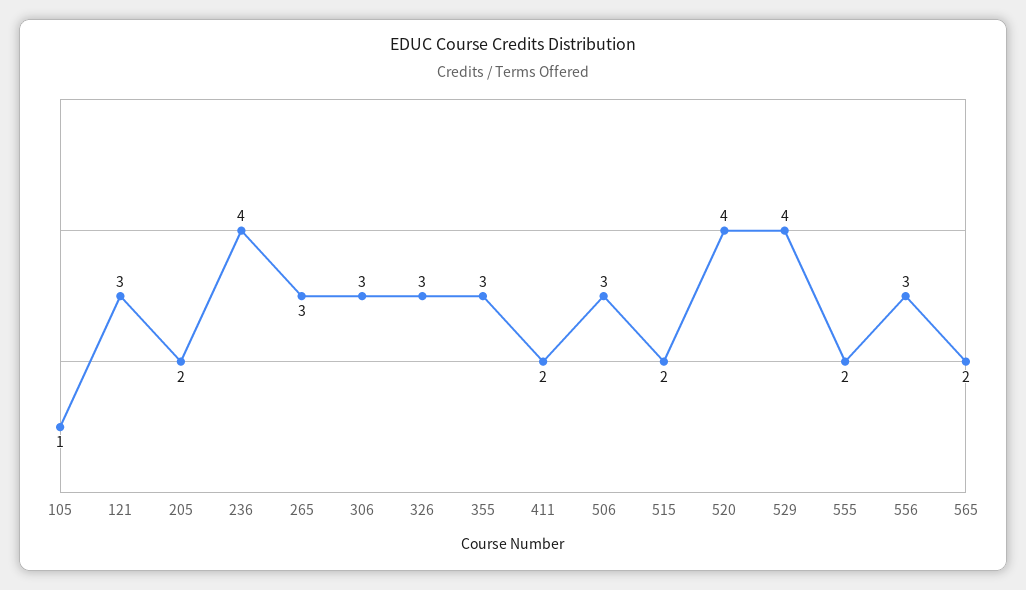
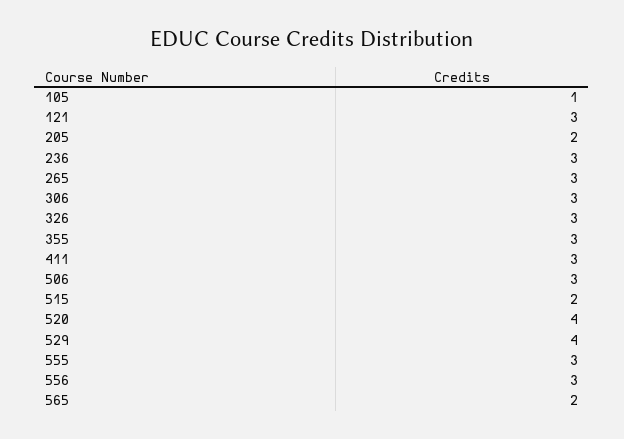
236: 4 -> 3
411: 2 -> 3
555: 2 -> 3

